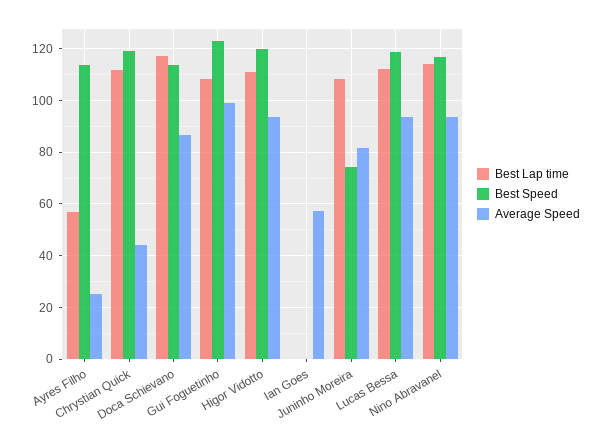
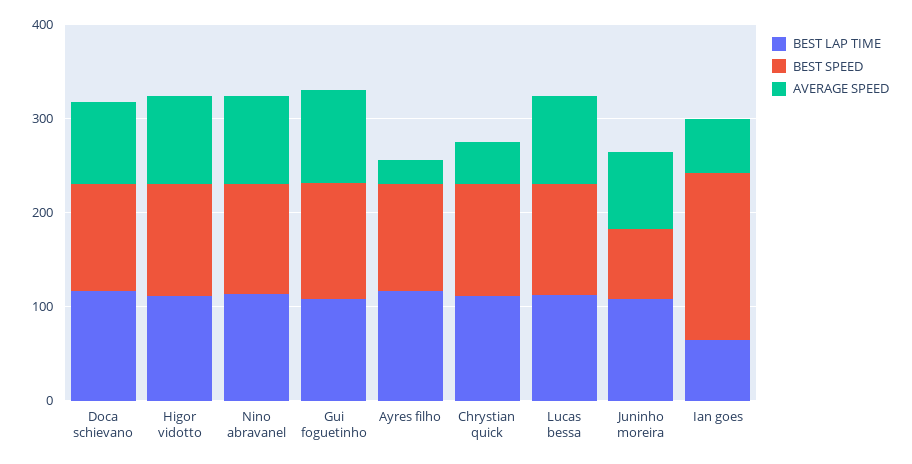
Best Lap time, Ayres Filho: 57.5 -> 120
Best Lap time, Ian Goes: 0 -> 60
Best Speed, Ian Goes: 0 -> 180

